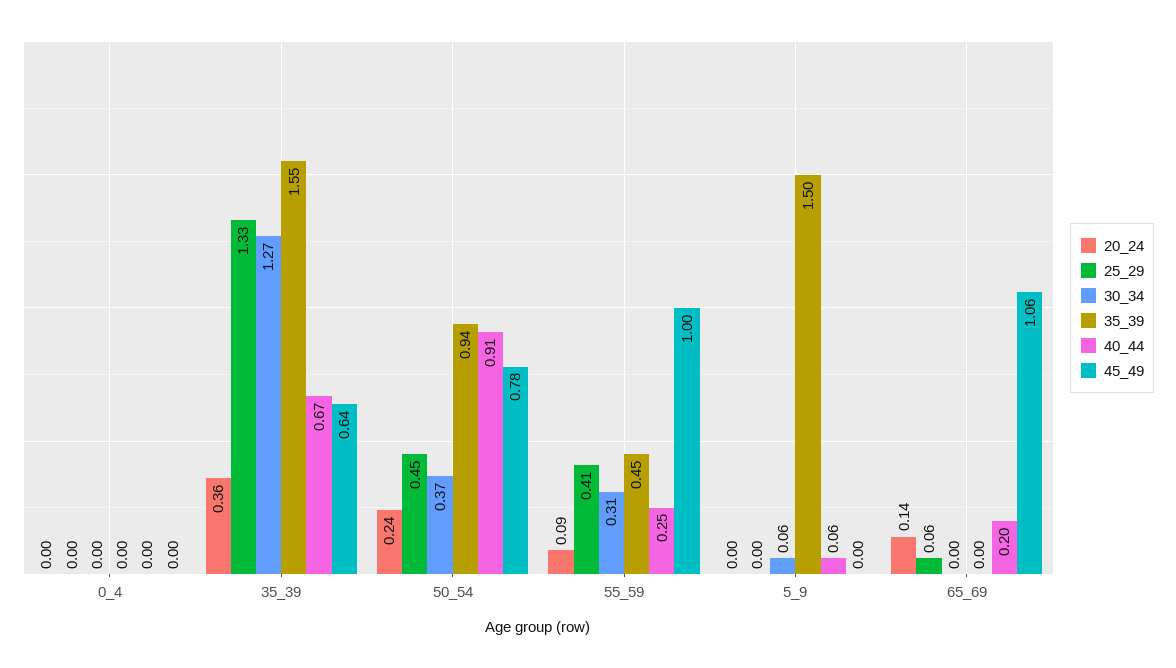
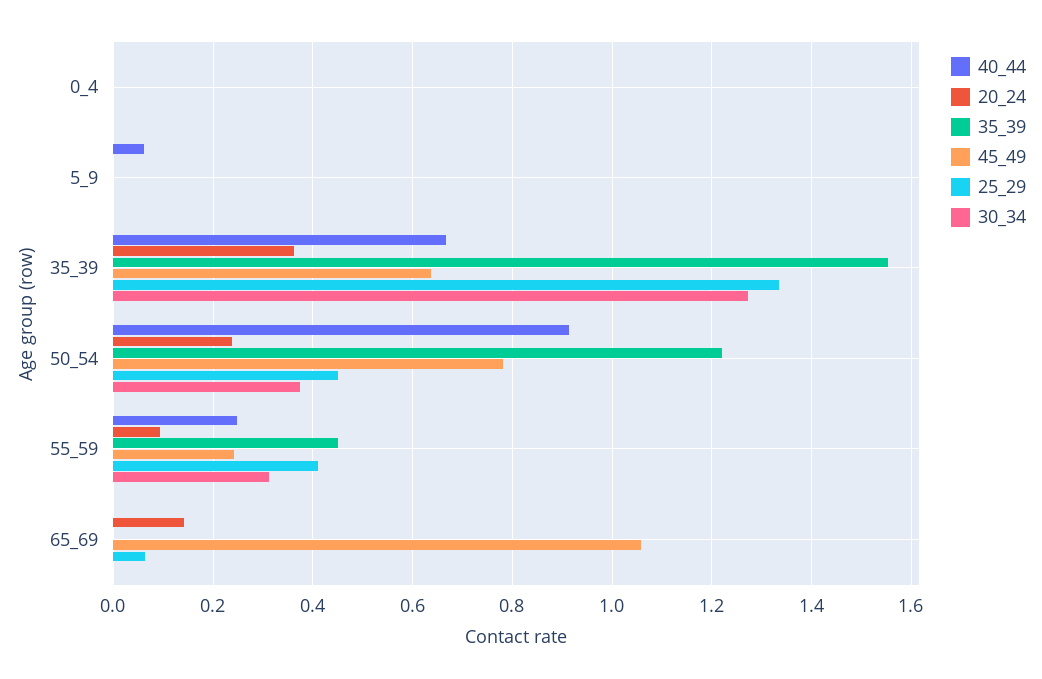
35_39, 50_54: 0.94 -> 1.22
45_49, 55_59: 1 -> 0.24
30_34, 5_9: 0.06 -> 0
35_39, 5_9: 1.5 -> 0
40_44, 65_69: 0.2 -> 0

